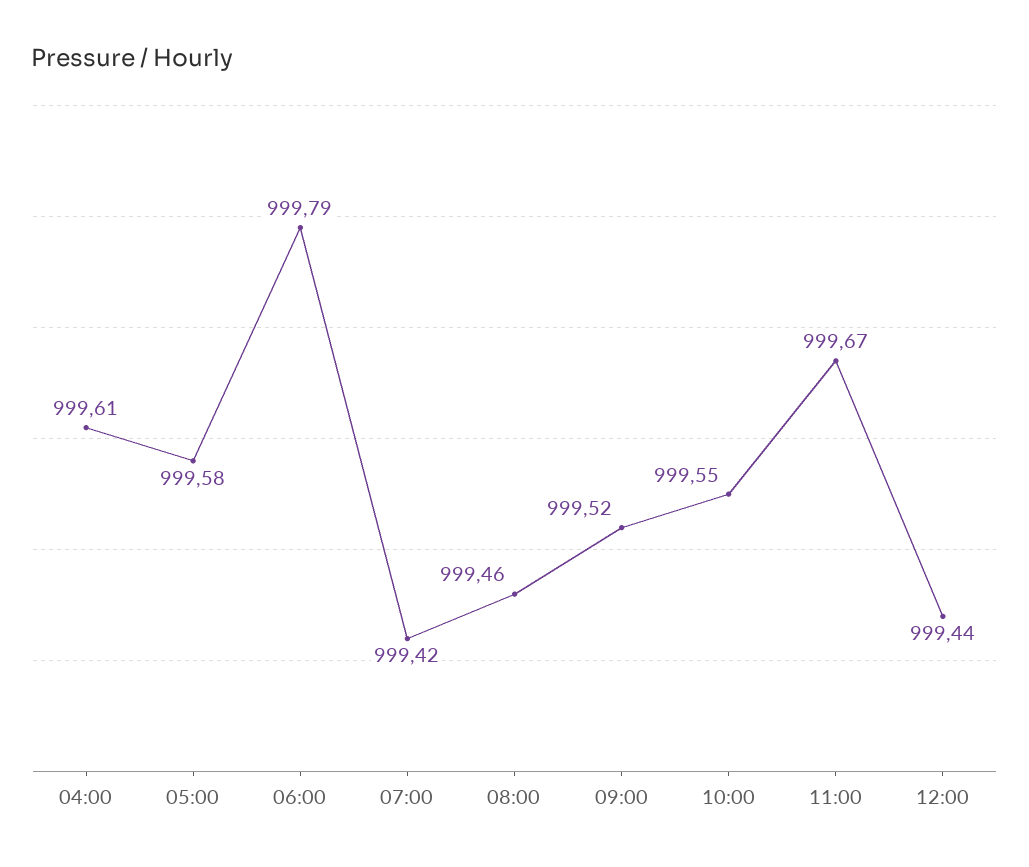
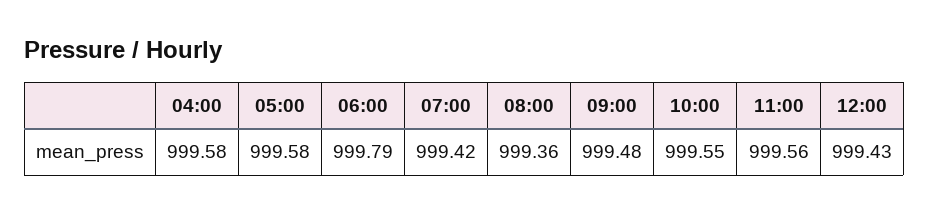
04:00: 999.61 -> 999.58
08:00: 999.46 -> 999.36
09:00: 999.52 -> 999.48
11:00: 999.67 -> 999.56
12:00: 999.44 -> 999.43

